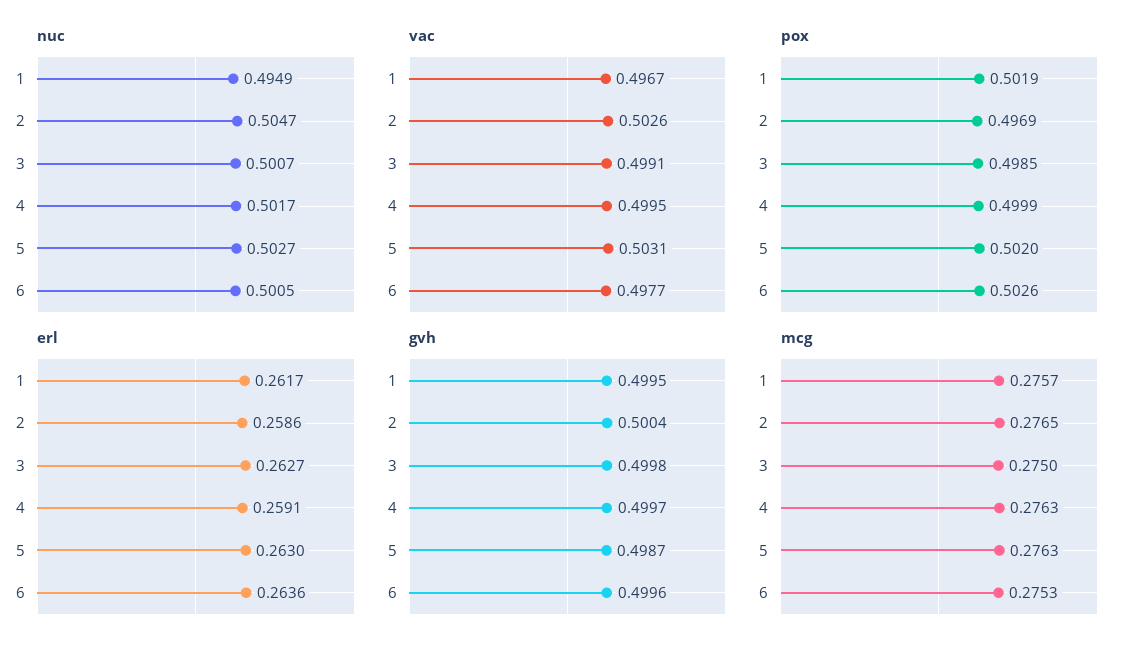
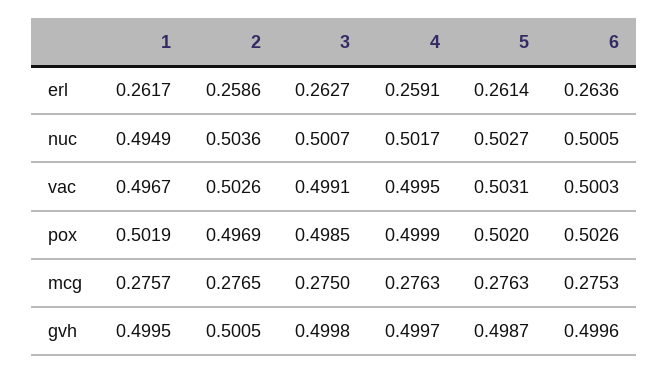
nuc, 2: 0.5047 -> 0.5036
vac, 6: 0.4977 -> 0.5003
erl, 5: 0.263 -> 0.2614
gvh, 2: 0.5004 -> 0.5005

